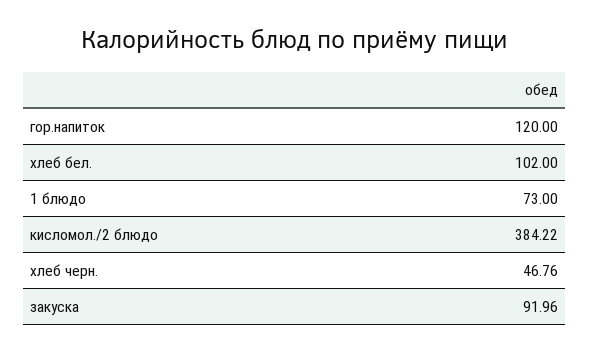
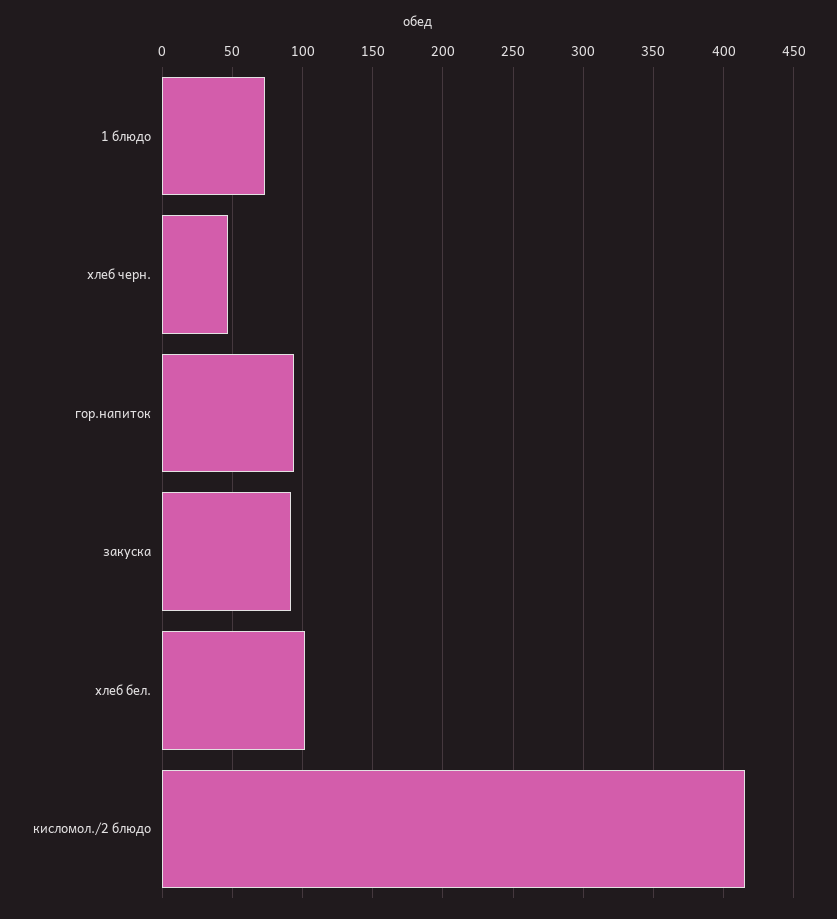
гор.напиток: 120 -> 95
кисломол./2 блюдо: 384.22 -> 415

